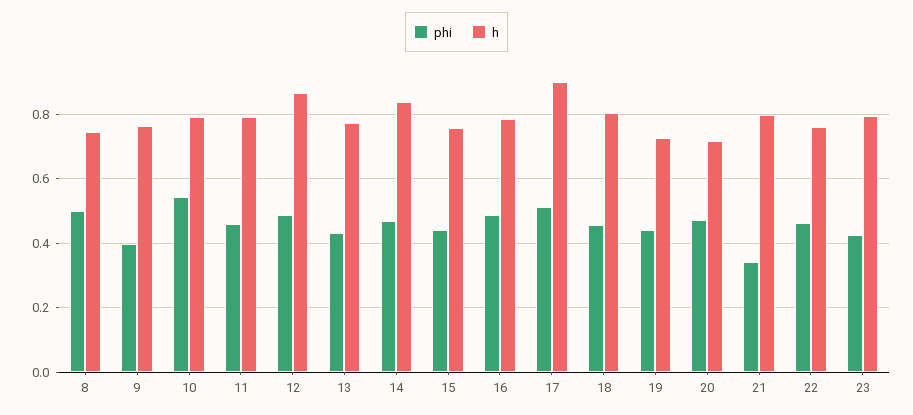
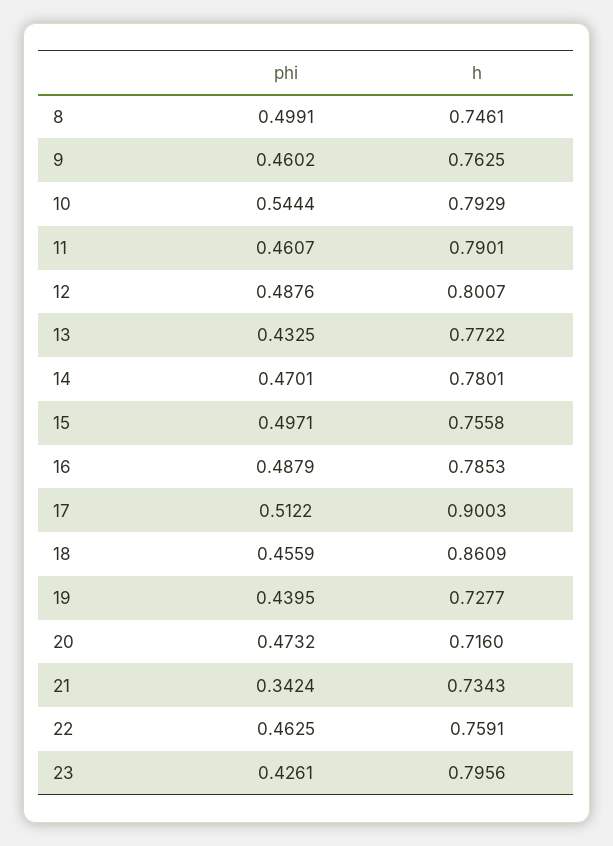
phi, 9: 0.4 -> 0.4602
h, 12: 0.86 -> 0.8007
h, 14: 0.84 -> 0.7801
phi, 15: 0.44 -> 0.4971
h, 18: 0.8 -> 0.8609
h, 21: 0.8 -> 0.7343

